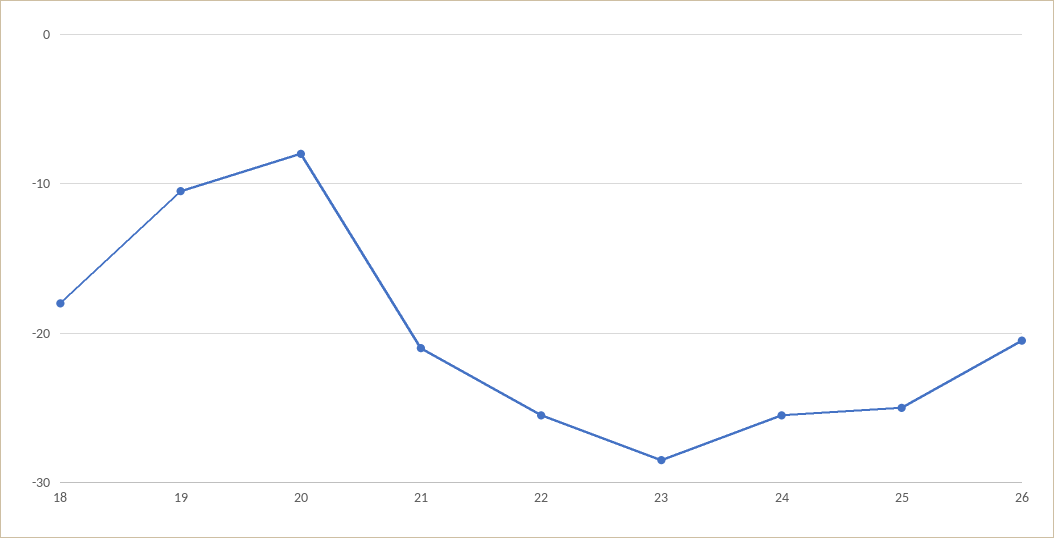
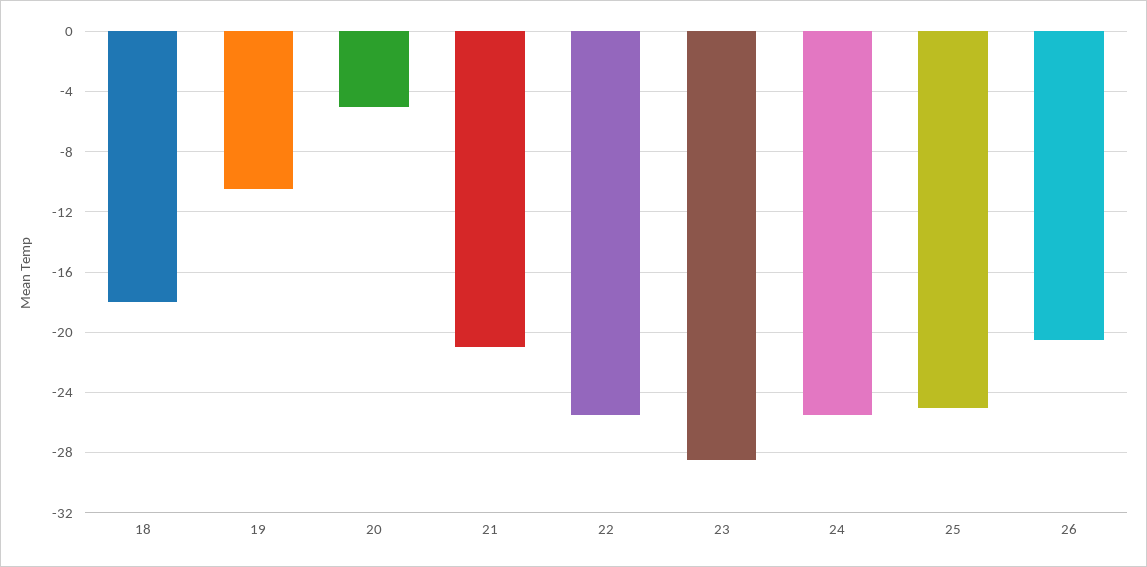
20: -8 -> -5

